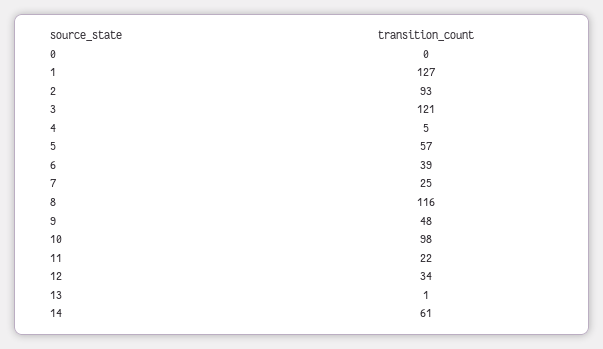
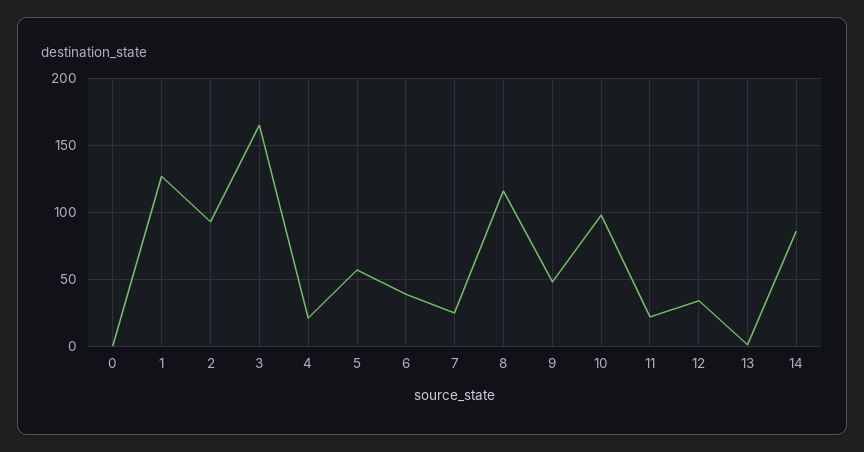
3: 121 -> 165
4: 5 -> 20
14: 61 -> 85

